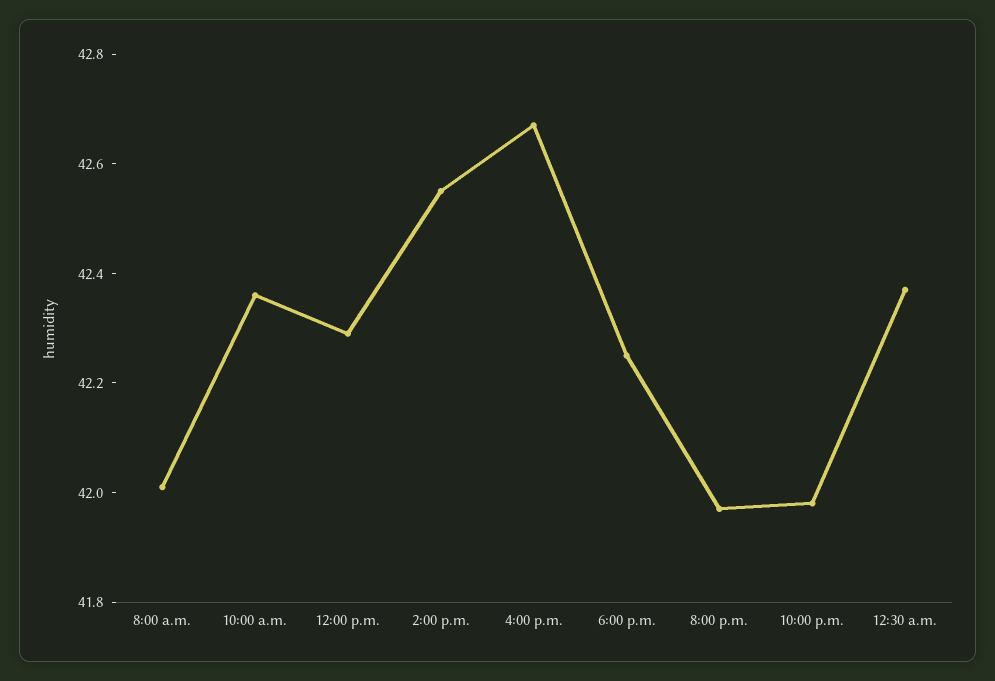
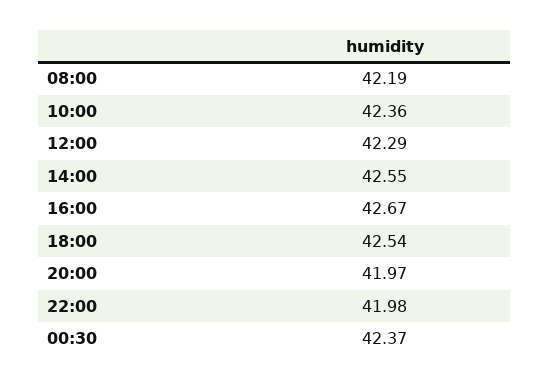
8:00 a.m.: 42 -> 42.19
6:00 p.m.: 42.25 -> 42.54

